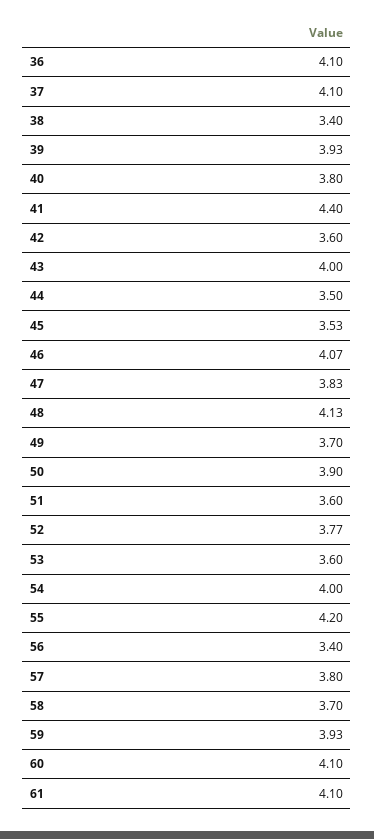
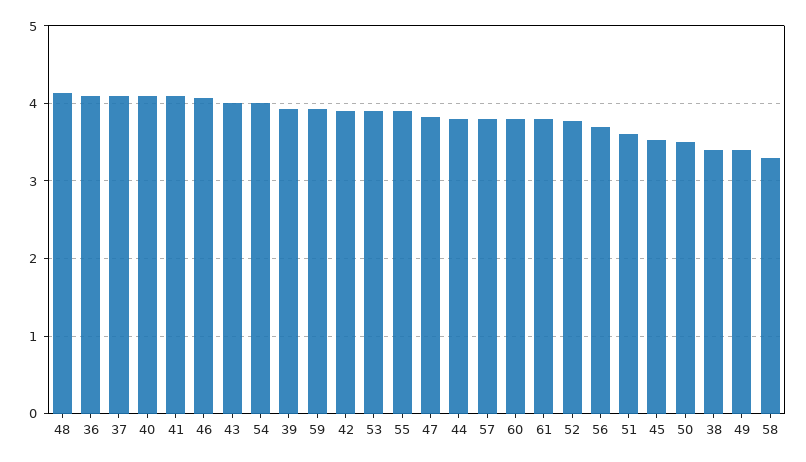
40: 3.8 -> 4.1
41: 4.4 -> 4.1
42: 3.6 -> 3.9
44: 3.5 -> 3.8
49: 3.7 -> 3.4
50: 3.9 -> 3.5
53: 3.6 -> 3.9
55: 4.2 -> 3.9
56: 3.4 -> 3.7
58: 3.7 -> 3.3
60: 4.1 -> 3.8
61: 4.1 -> 3.8

